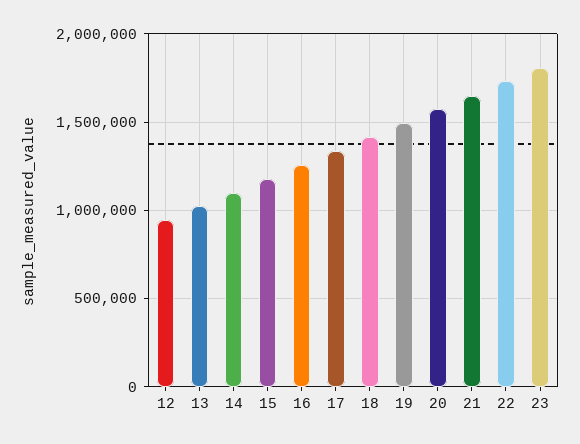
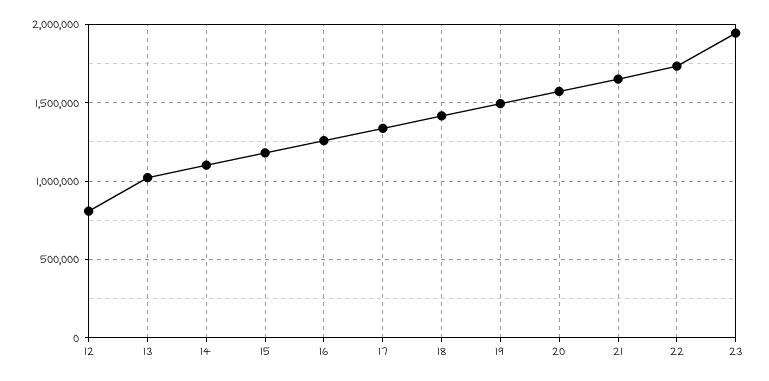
12: 950000 -> 800000
23: 1800000 -> 1950000

